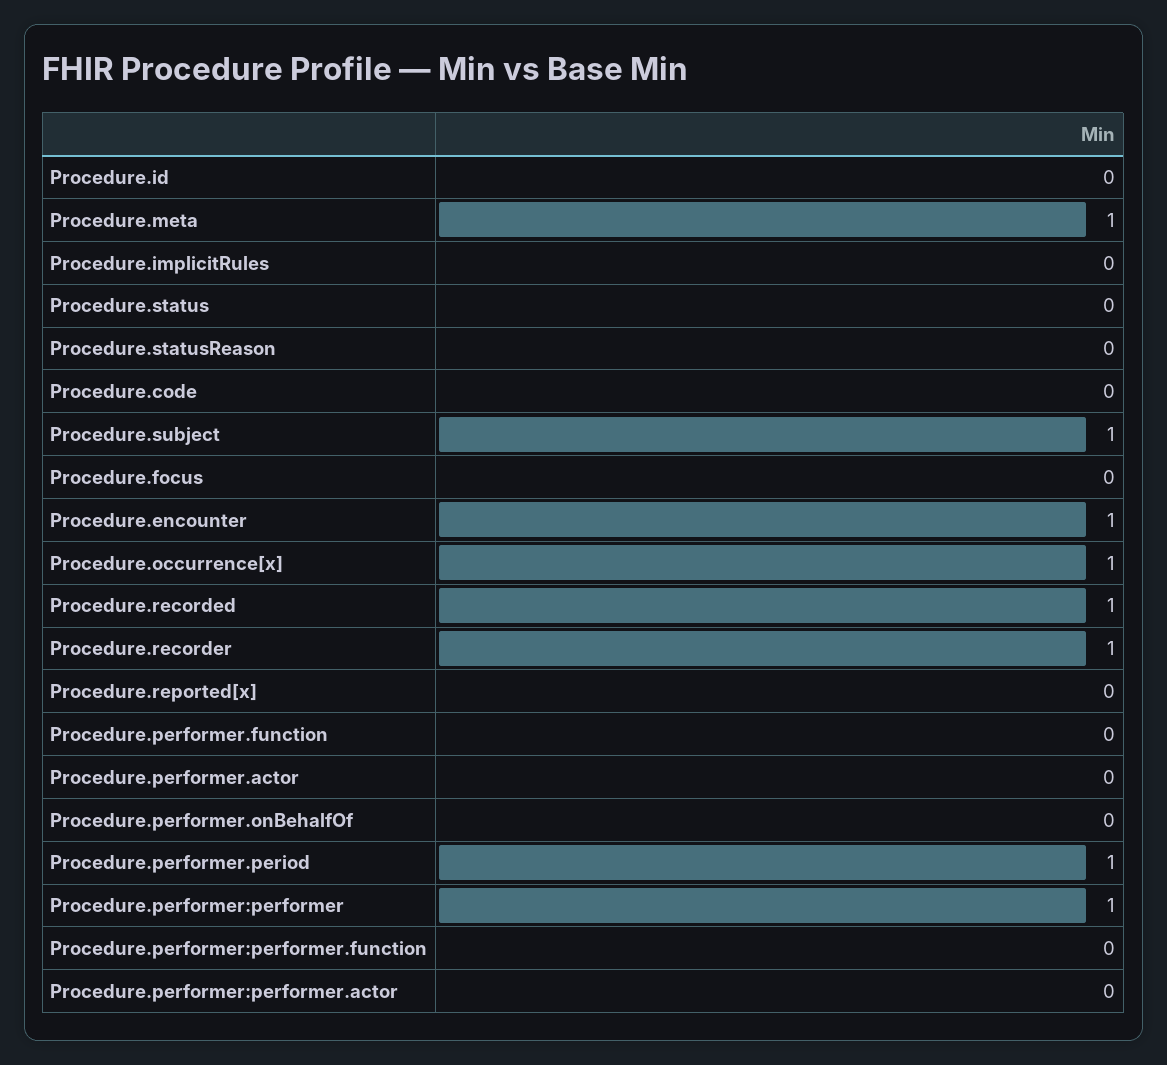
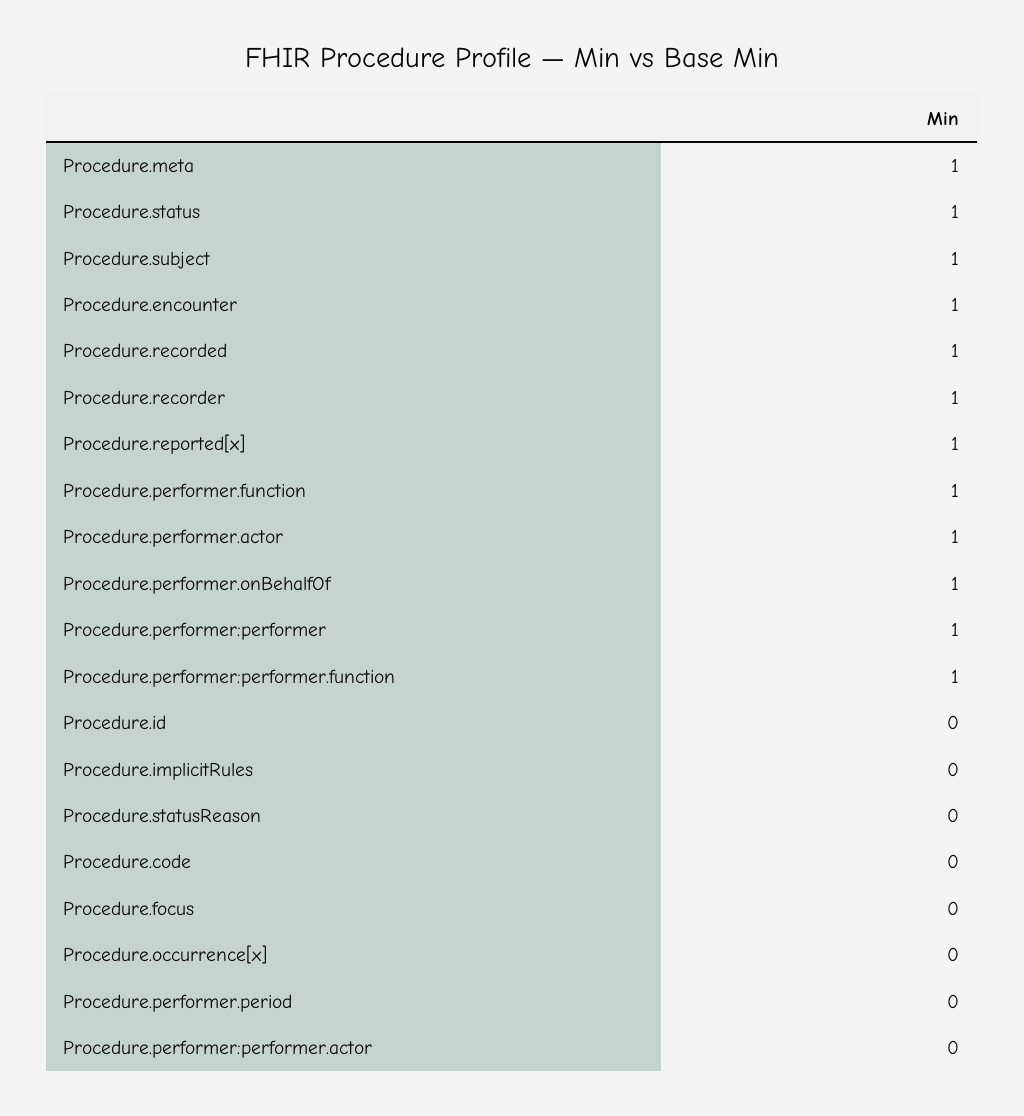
Procedure.status: 0 -> 1
Procedure.occurrence[x]: 1 -> 0
Procedure.reported[x]: 0 -> 1
Procedure.performer.function: 0 -> 1
Procedure.performer.actor: 0 -> 1
Procedure.performer.onBehalfOf: 0 -> 1
Procedure.performer.period: 1 -> 0
Procedure.performer:performer.function: 0 -> 1

